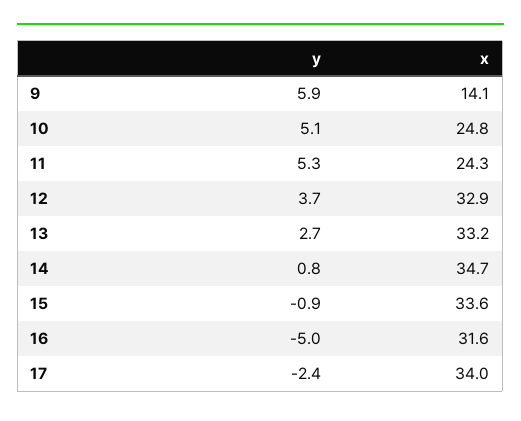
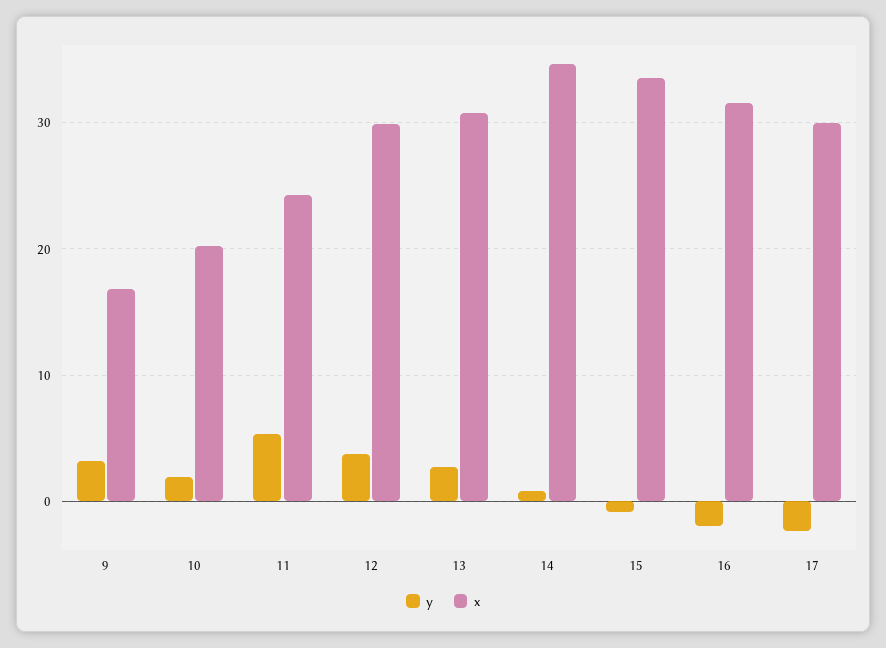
y, 9: 5.9 -> 3
x, 9: 14.1 -> 17
y, 10: 5.1 -> 2
x, 10: 24.8 -> 20
x, 12: 32.9 -> 30
x, 13: 33.2 -> 31
y, 16: -5 -> -2
x, 17: 34 -> 30

